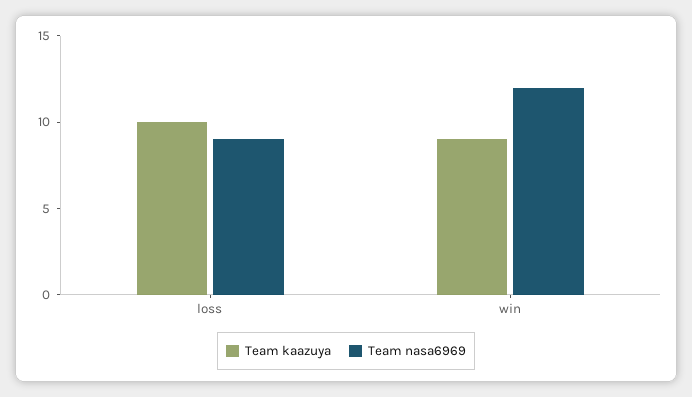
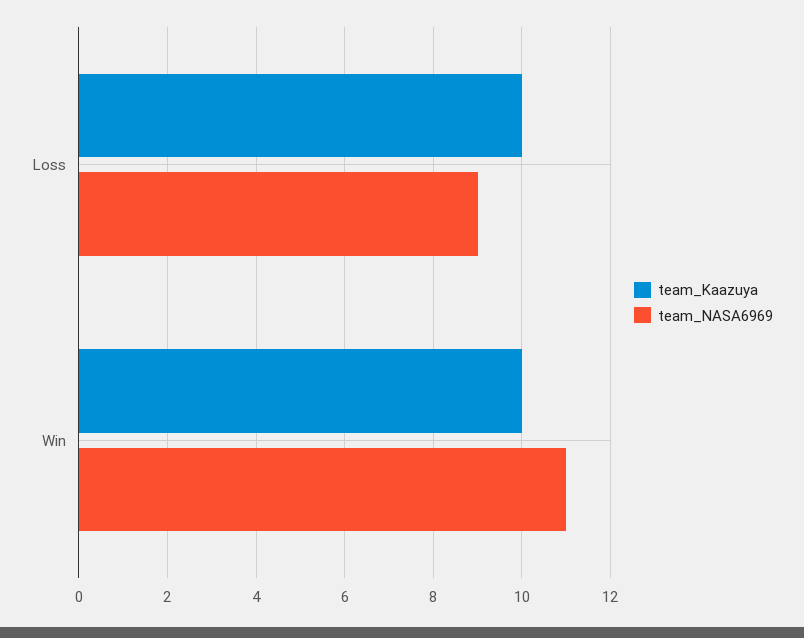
Team kaazuya, win: 9 -> 10
Team nasa6969, win: 12 -> 11

